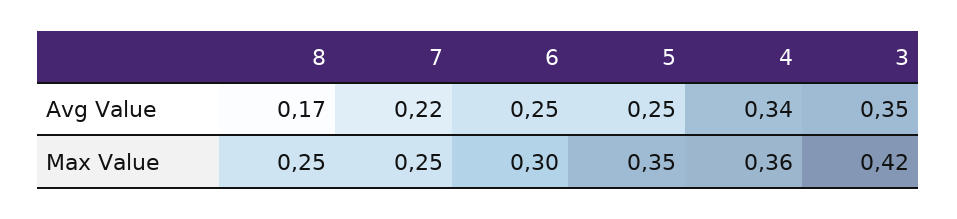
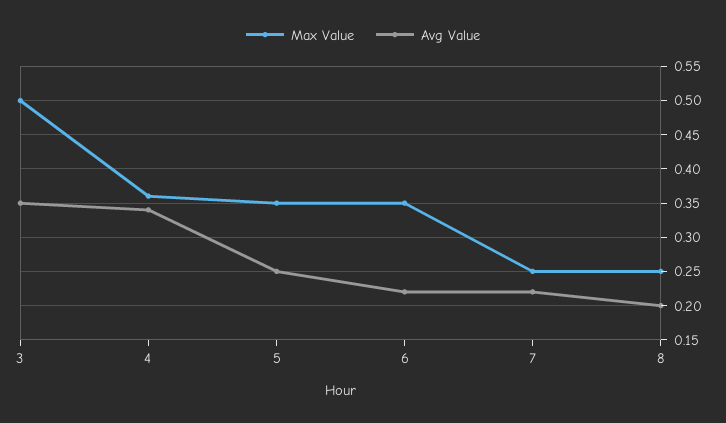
Avg Value, 8: 0.17 -> 0.2
Avg Value, 6: 0.25 -> 0.22
Max Value, 6: 0.3 -> 0.35
Max Value, 3: 0.42 -> 0.5

